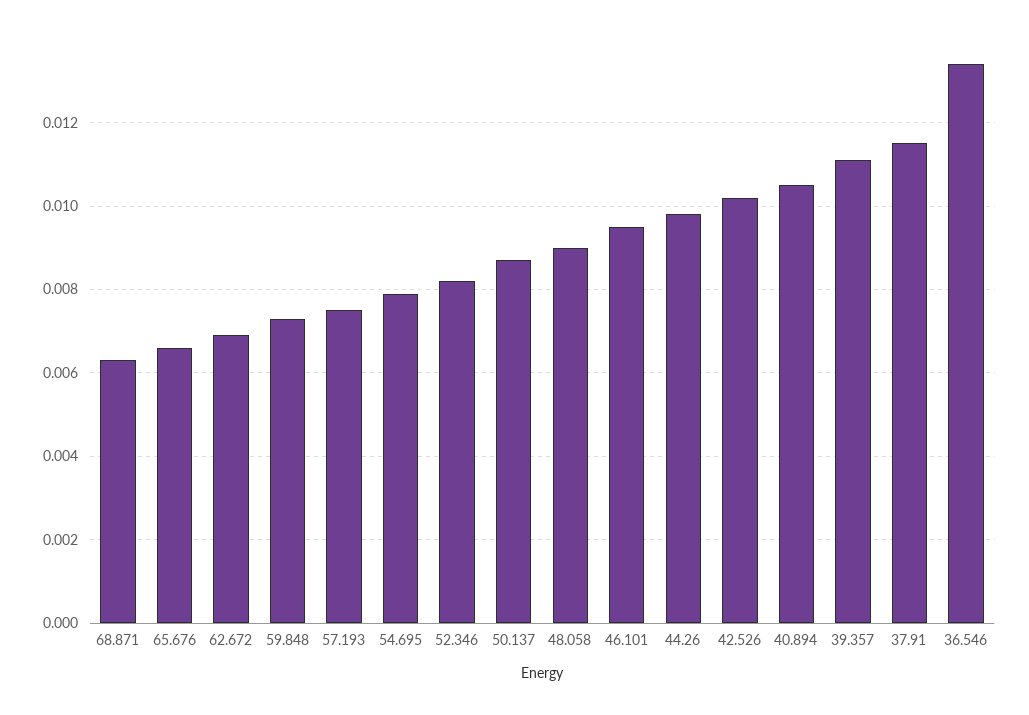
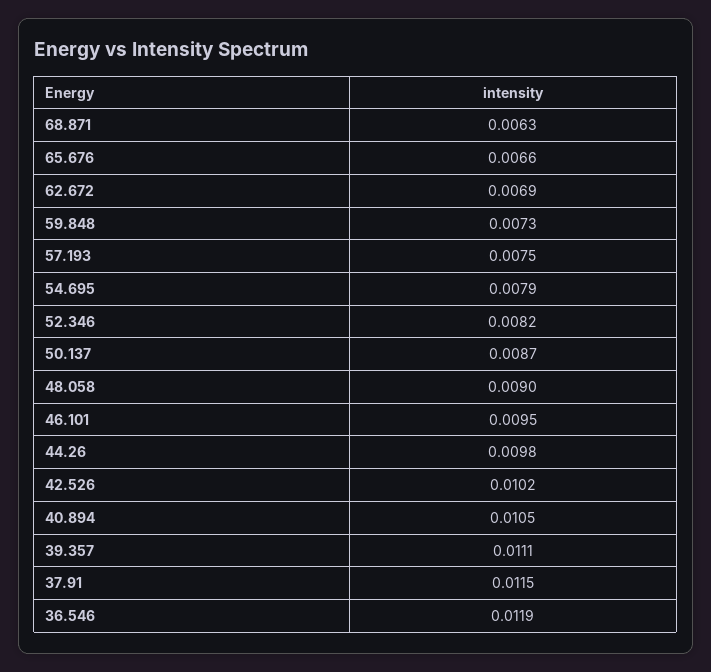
36.546: 0.0135 -> 0.0119

